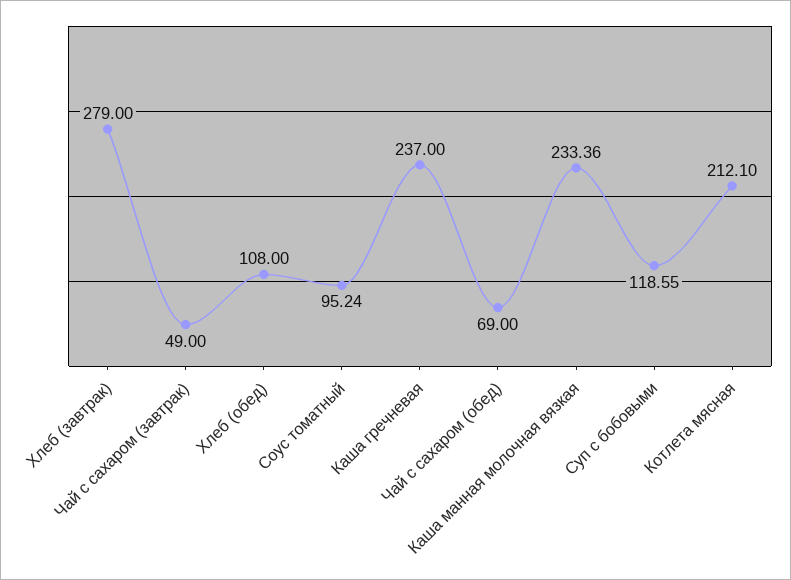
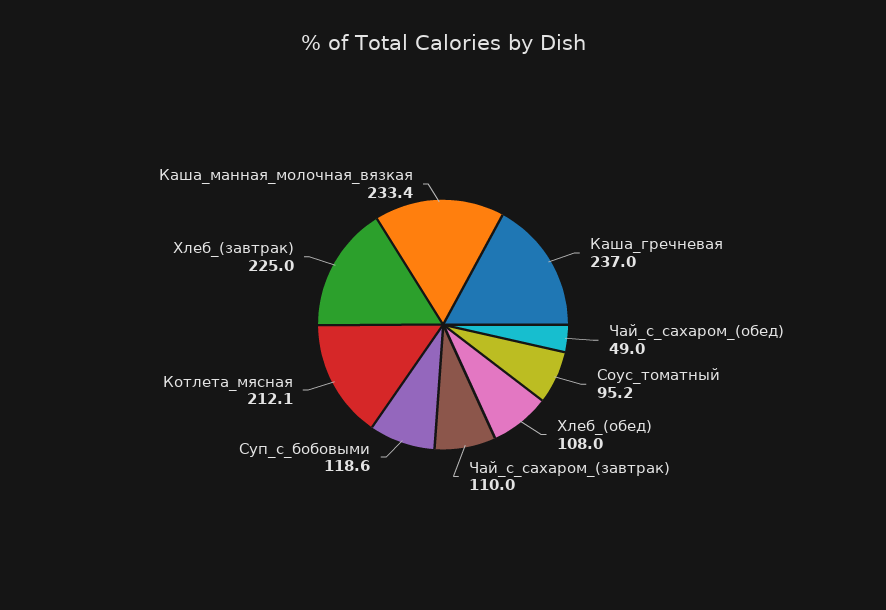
Хлеб (завтрак): 279 -> 225
Чай с сахаром (завтрак): 49 -> 110
Чай с сахаром (обед): 69 -> 49

